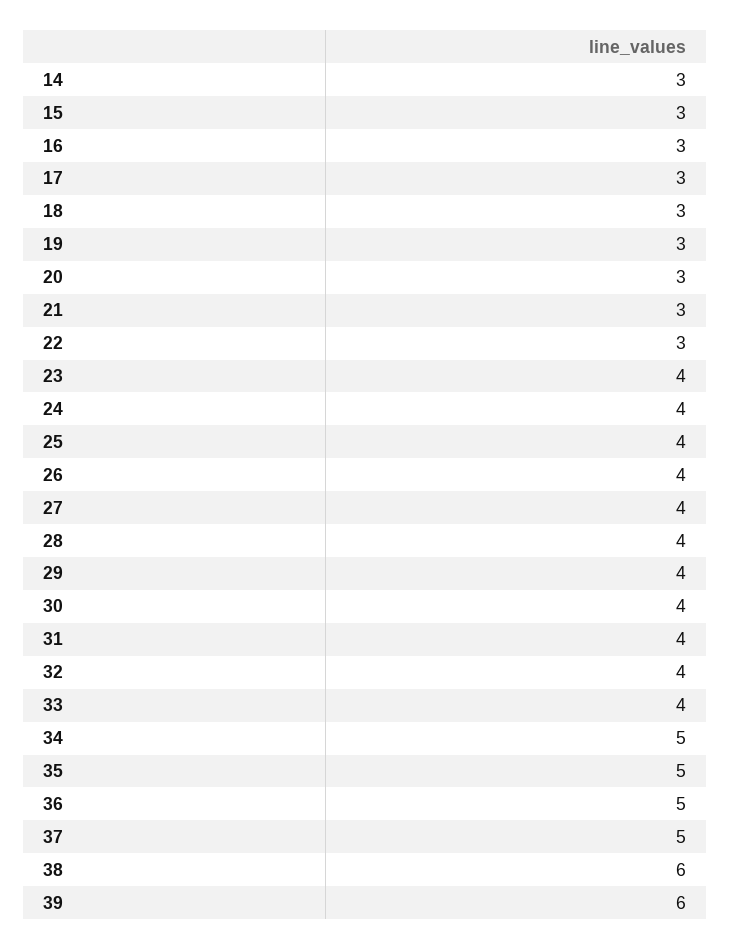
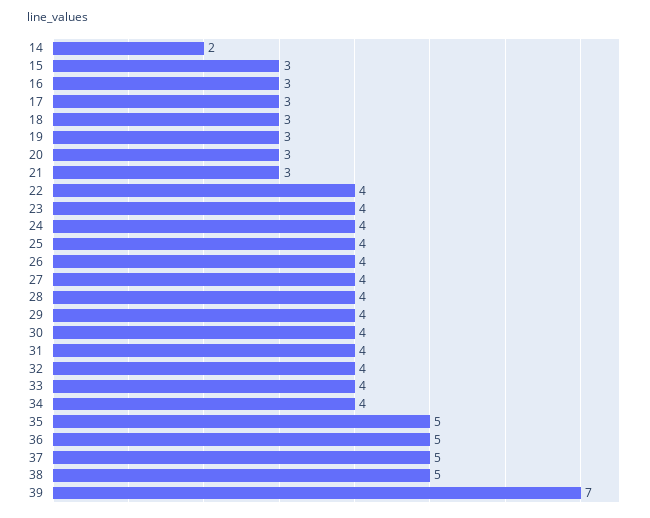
14: 3 -> 2
22: 3 -> 4
34: 5 -> 4
38: 6 -> 5
39: 6 -> 7

